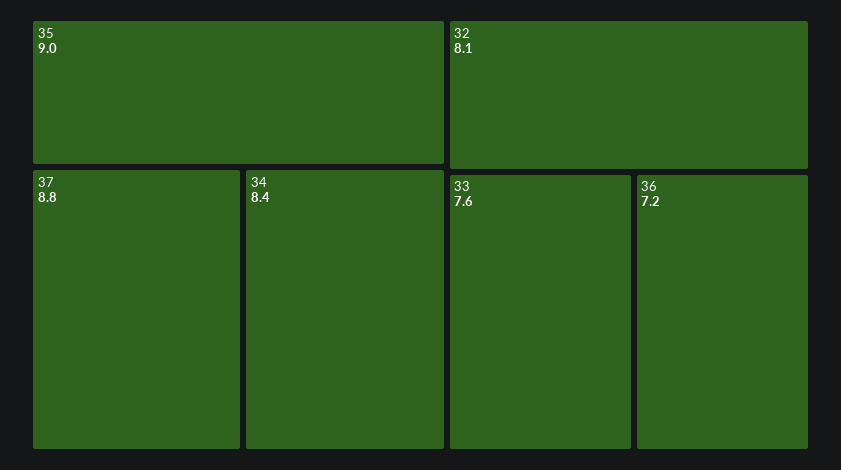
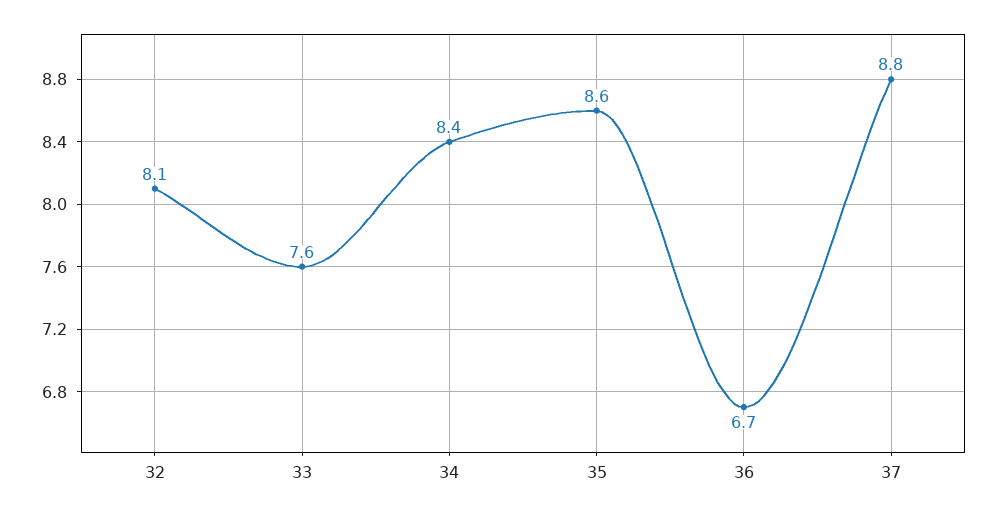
35: 9 -> 8.6
36: 7.2 -> 6.7

